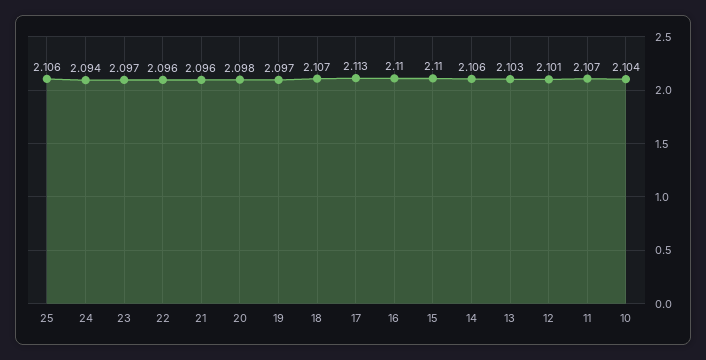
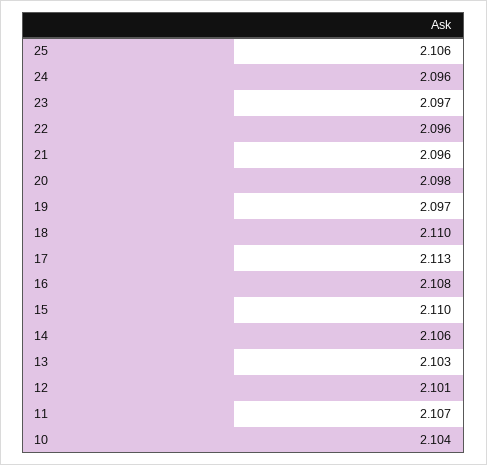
24: 2.094 -> 2.096
18: 2.107 -> 2.11
16: 2.11 -> 2.108

